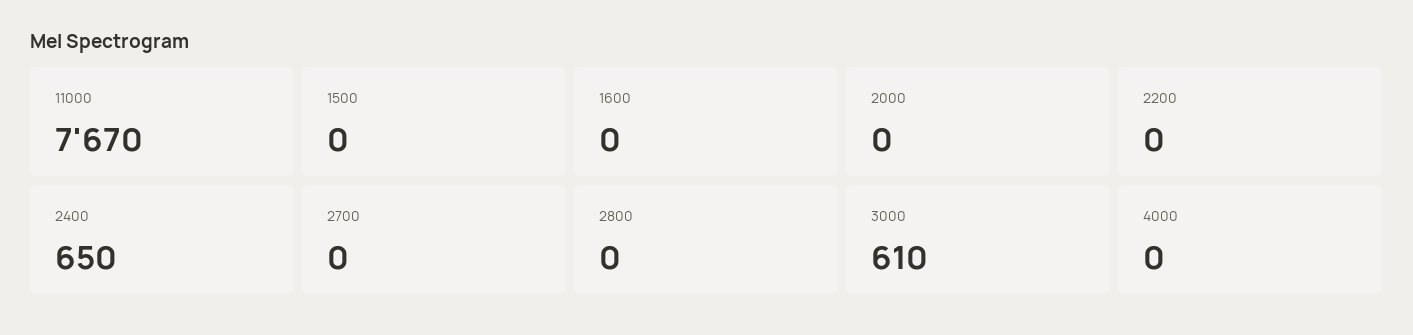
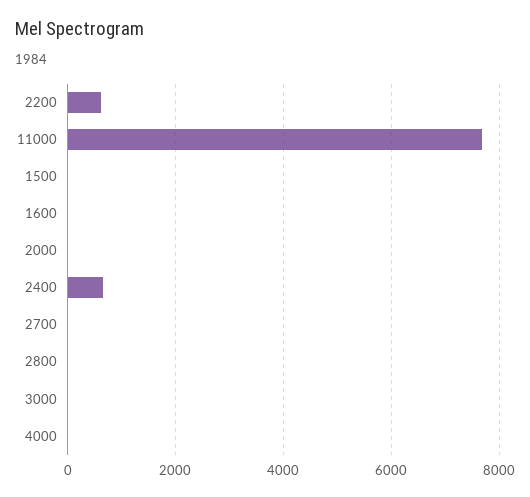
2200: 0 -> 600
3000: 610 -> 0

